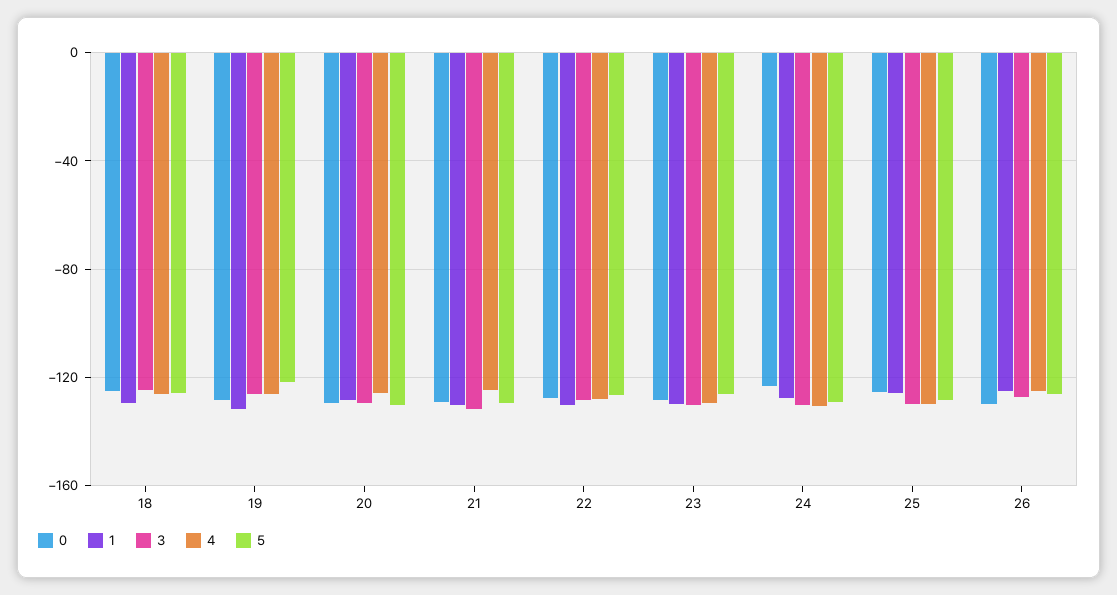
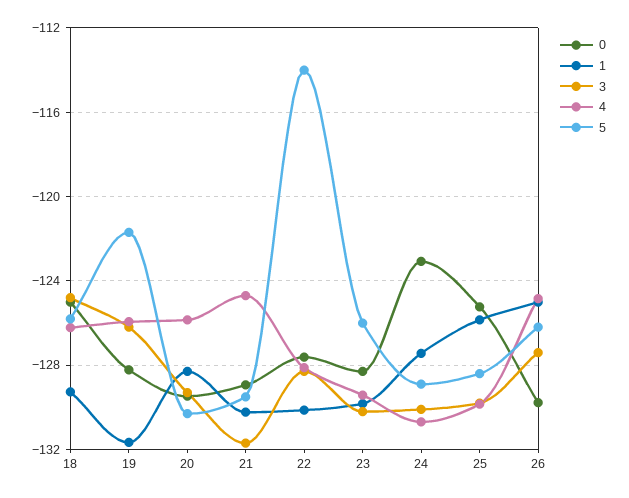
5, 22: -125 -> -114

